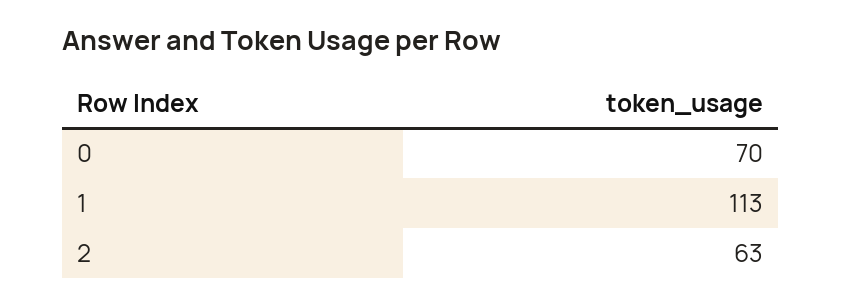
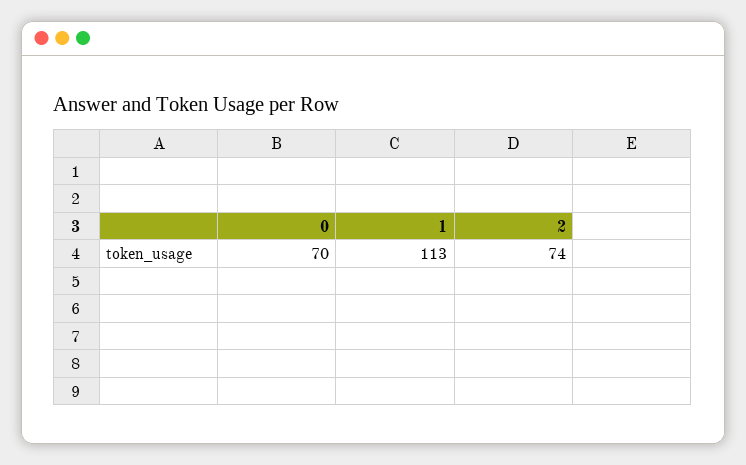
2: 63 -> 74

